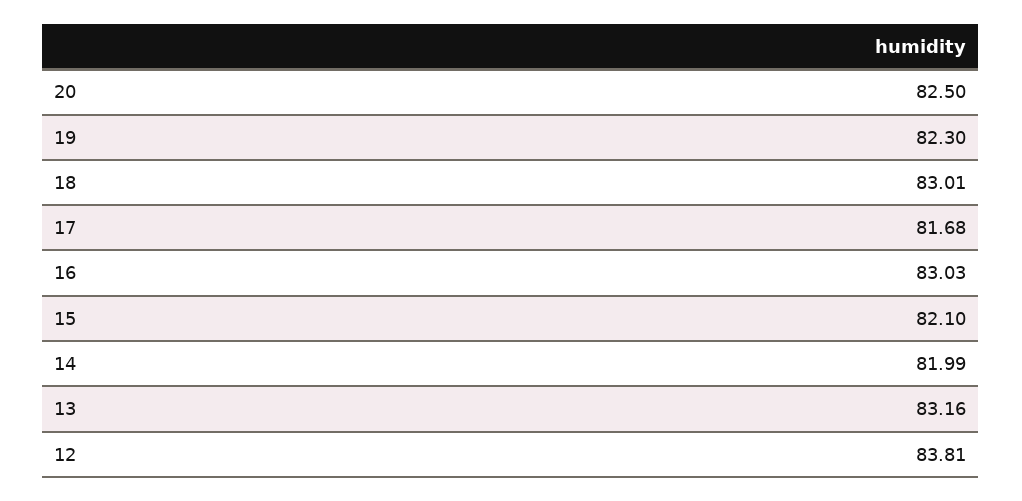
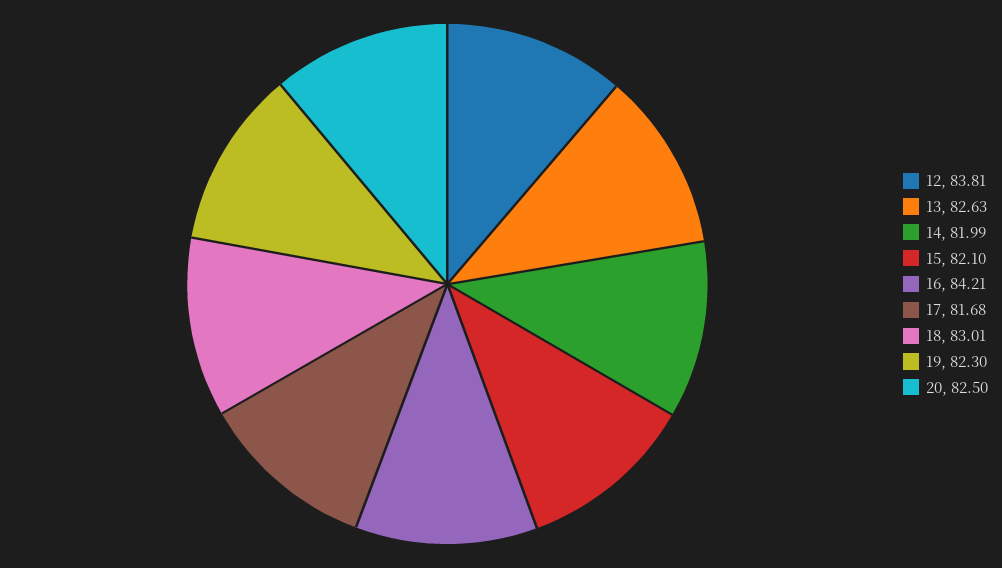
16: 83.03 -> 84.21
13: 83.16 -> 82.63

